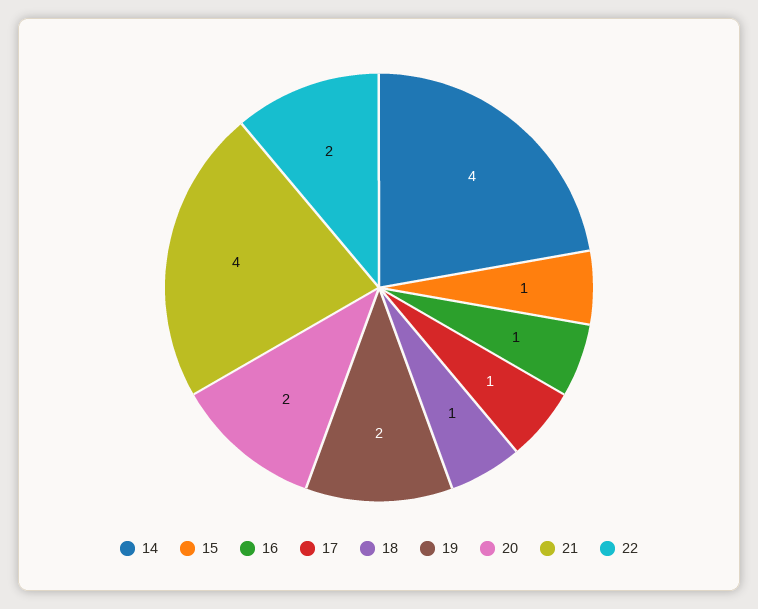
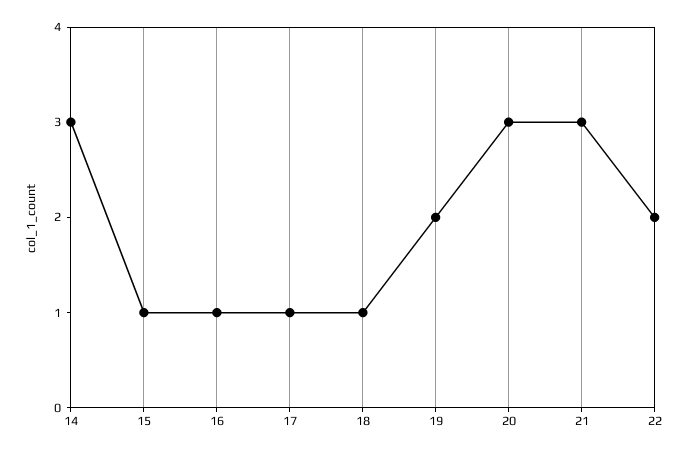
14: 4 -> 3
20: 2 -> 3
21: 4 -> 3

